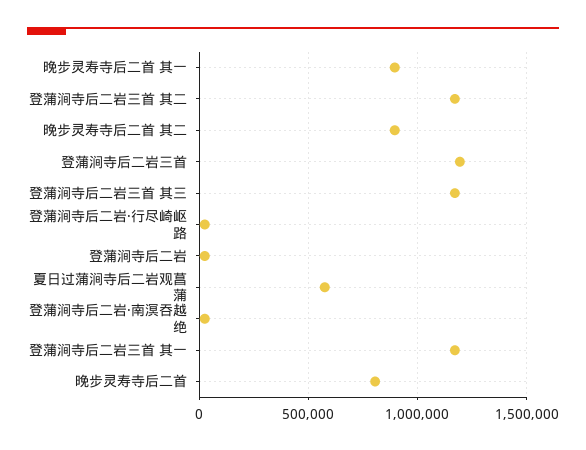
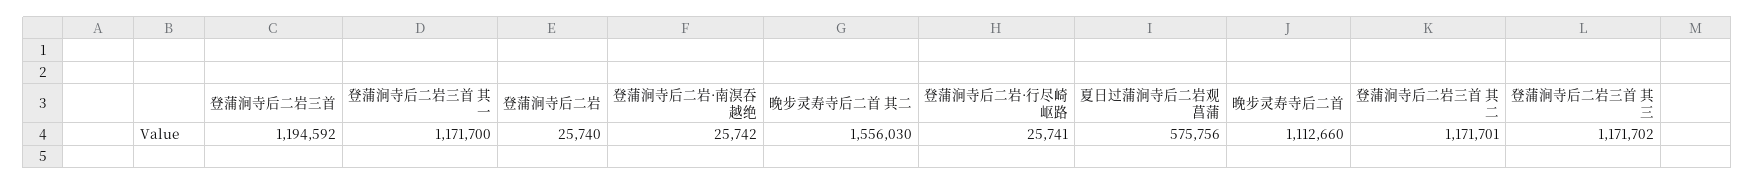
晚步灵寿寺后二首 其一: 900000 -> none
晚步灵寿寺后二首 其二: 900000 -> 1556030
晚步灵寿寺后二首: 800000 -> 1112660

